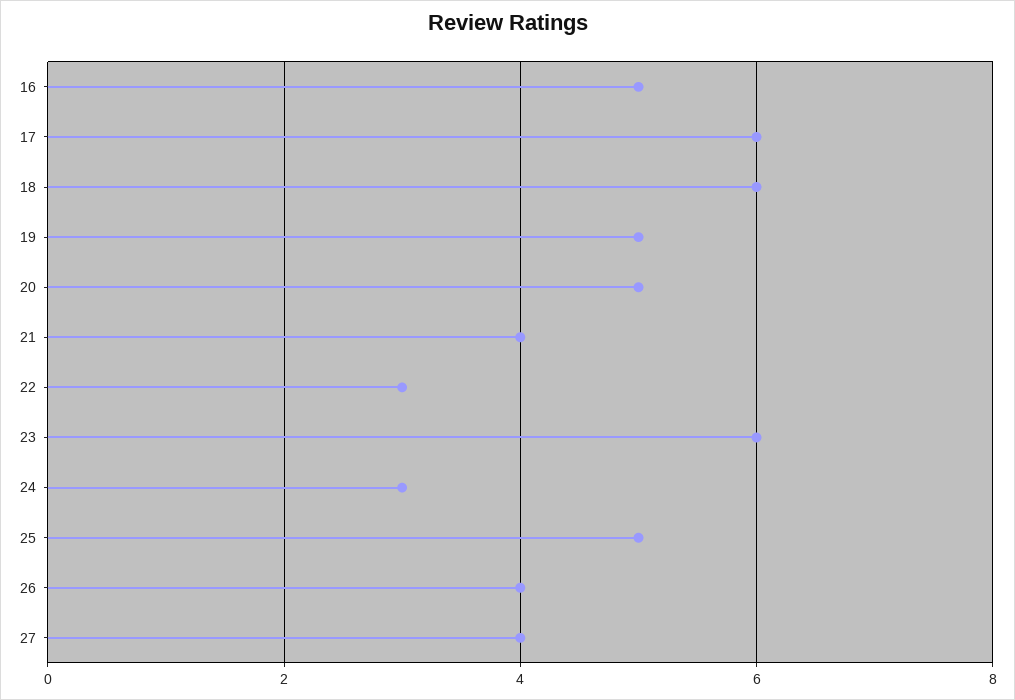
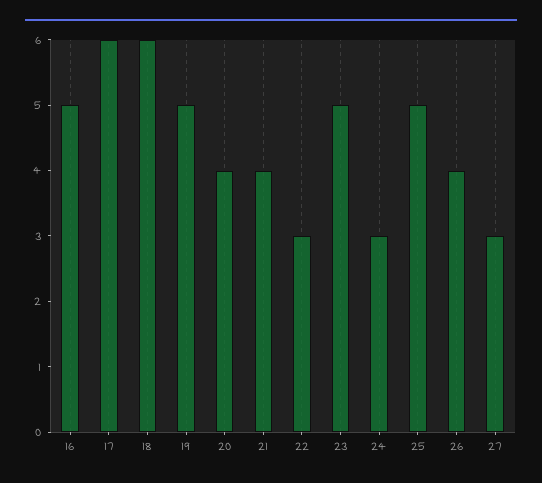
20: 5 -> 4
23: 6 -> 5
27: 4 -> 3

